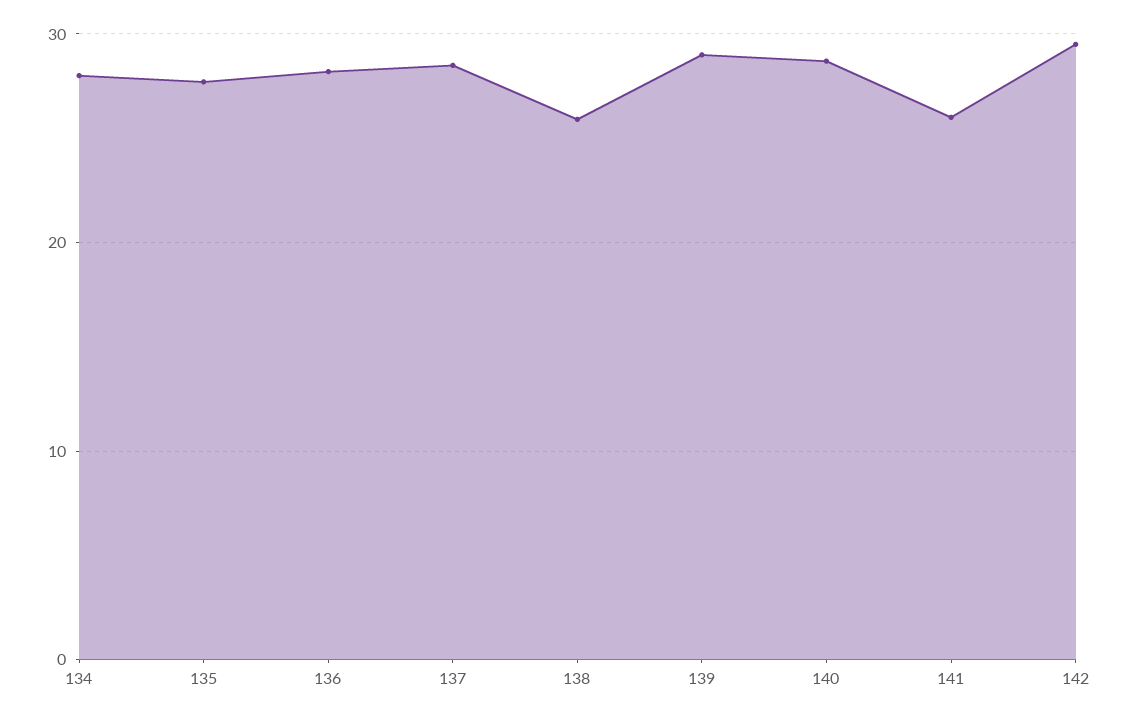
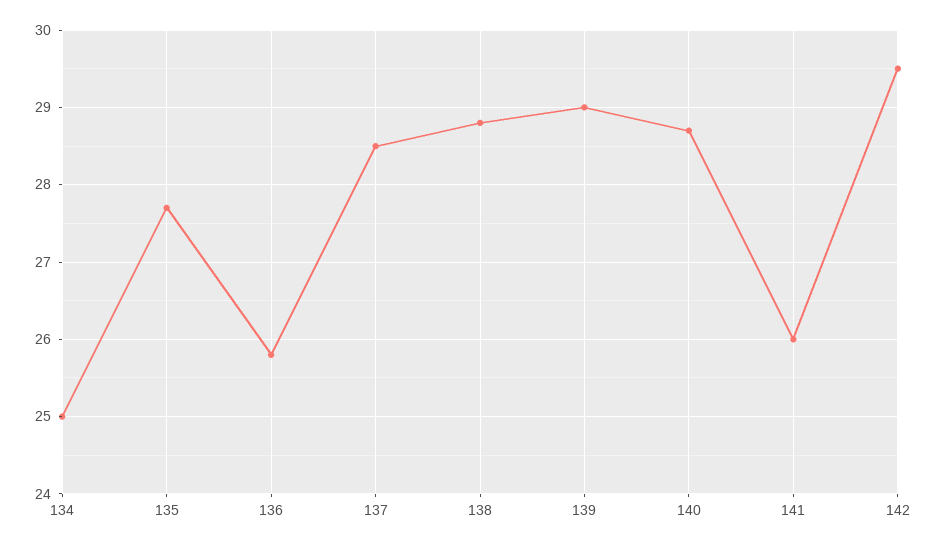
134: 28 -> 25
136: 28 -> 25.8
138: 26 -> 28.8

